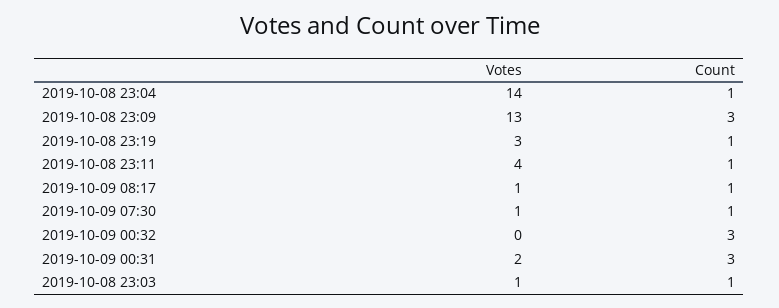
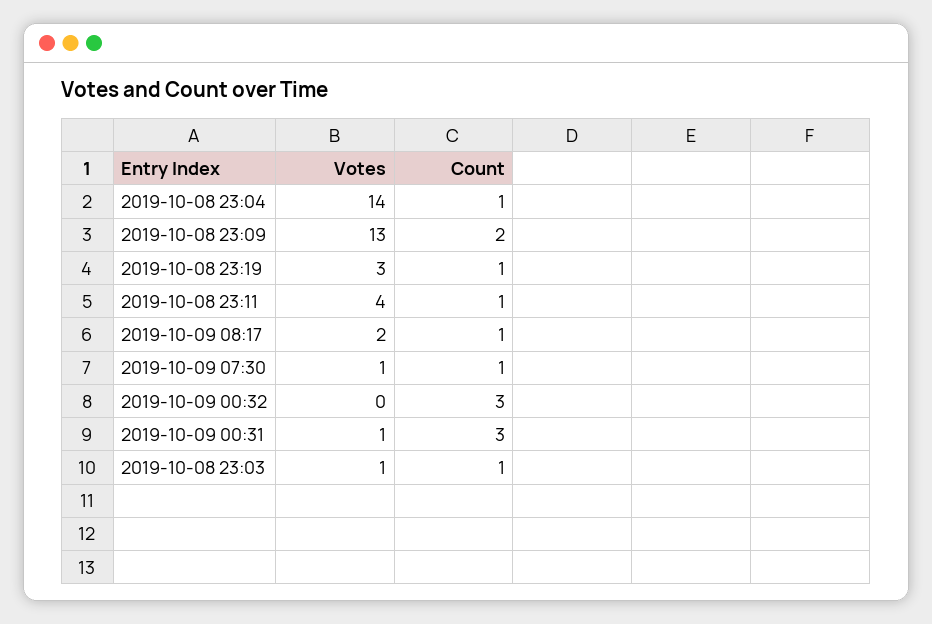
Count, 2019-10-08 23:09: 3 -> 2
Votes, 2019-10-09 08:17: 1 -> 2
Votes, 2019-10-09 00:31: 2 -> 1

